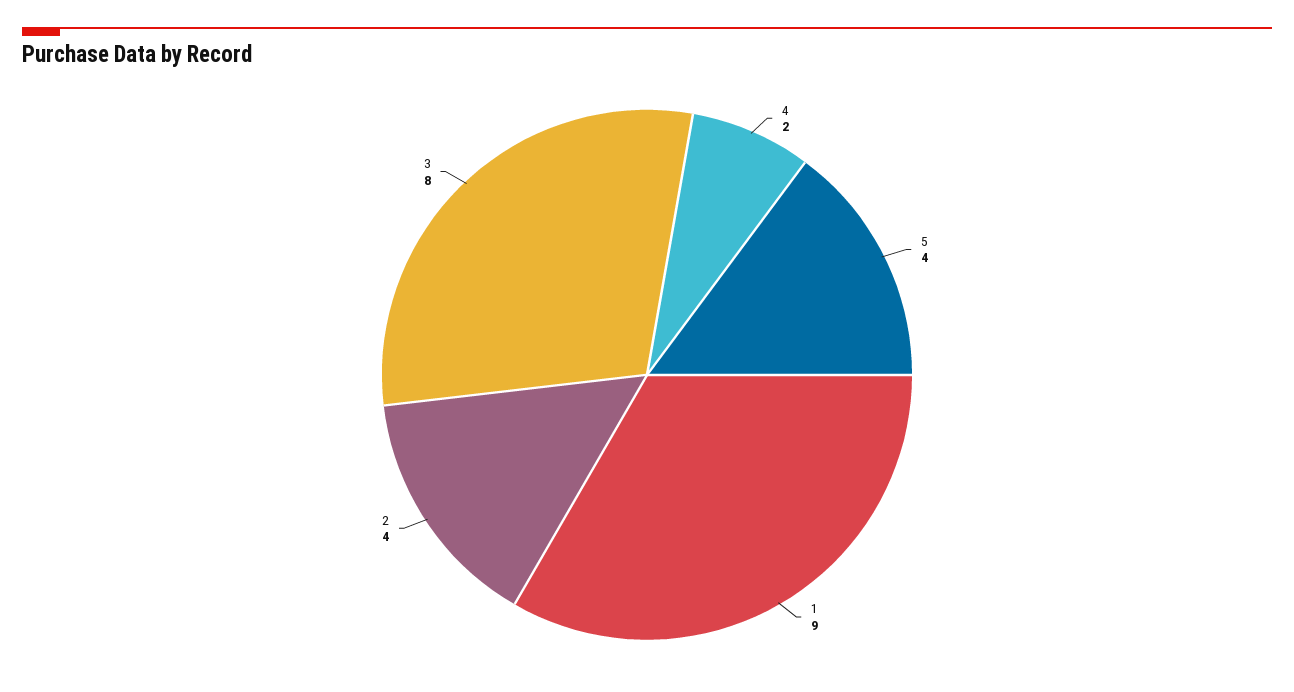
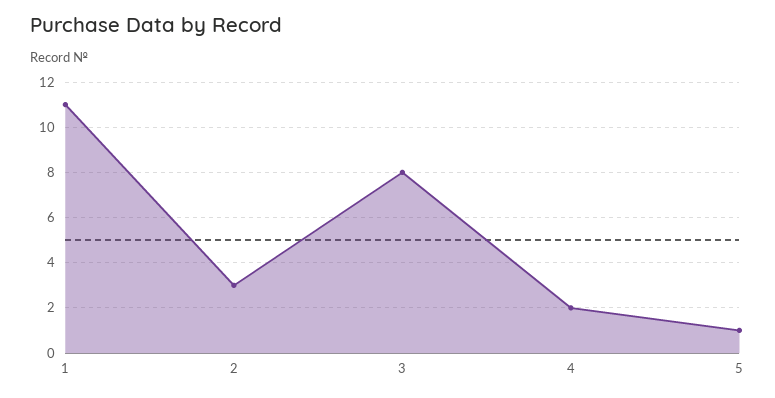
5: 4 -> 1
1: 9 -> 11
2: 4 -> 3

